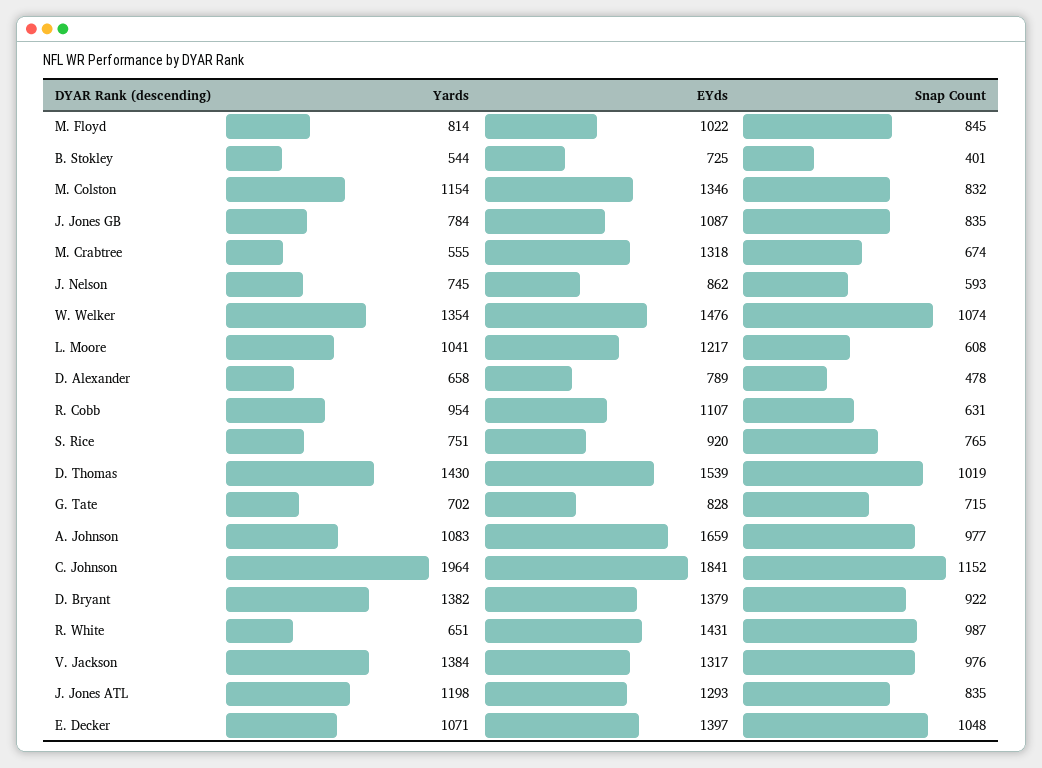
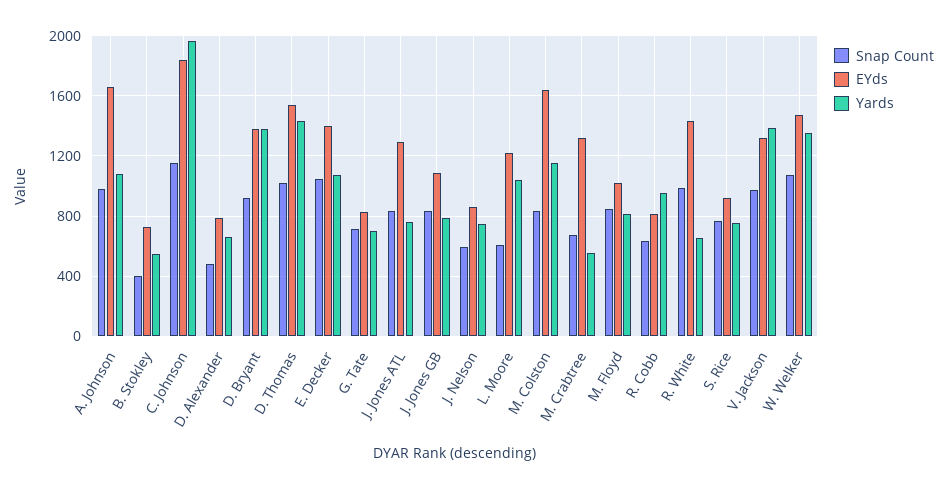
EYds, M. Colston: 1346 -> 1650
EYds, R. Cobb: 1107 -> 800
Yards, J. Jones ATL: 1198 -> 750

